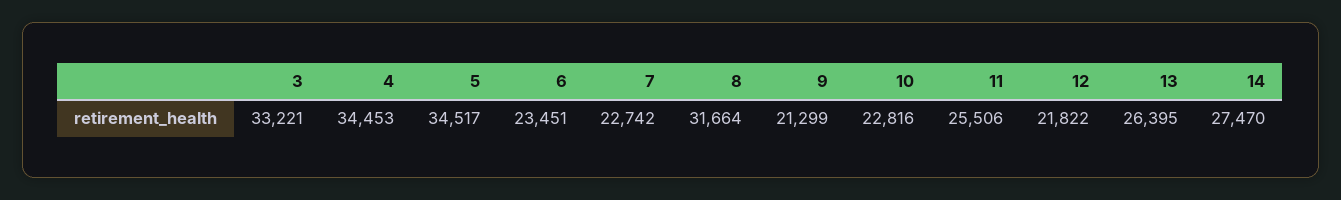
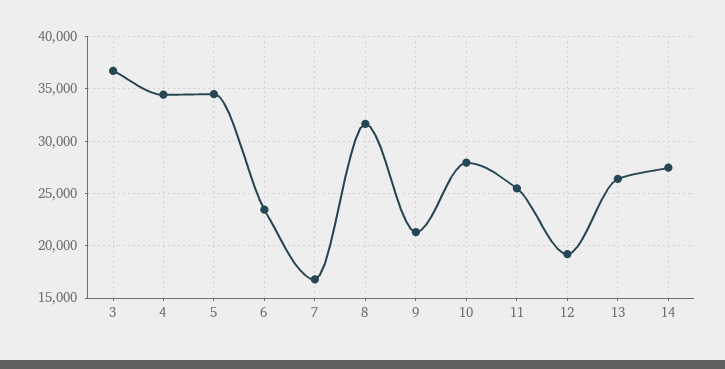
3: 33221 -> 37000
7: 22742 -> 17000
10: 22816 -> 28000
12: 21822 -> 19000

